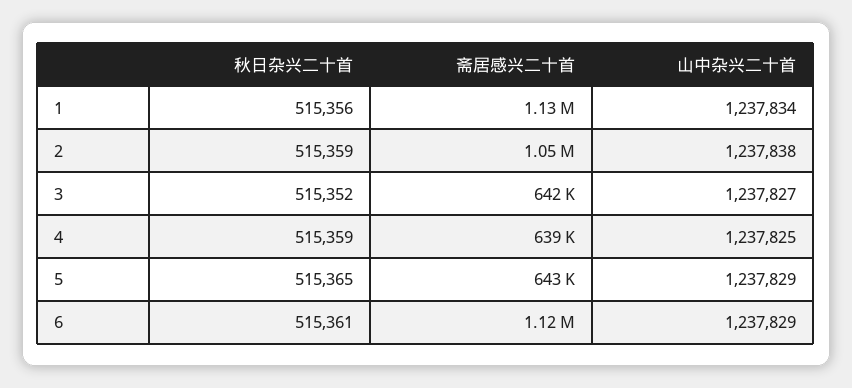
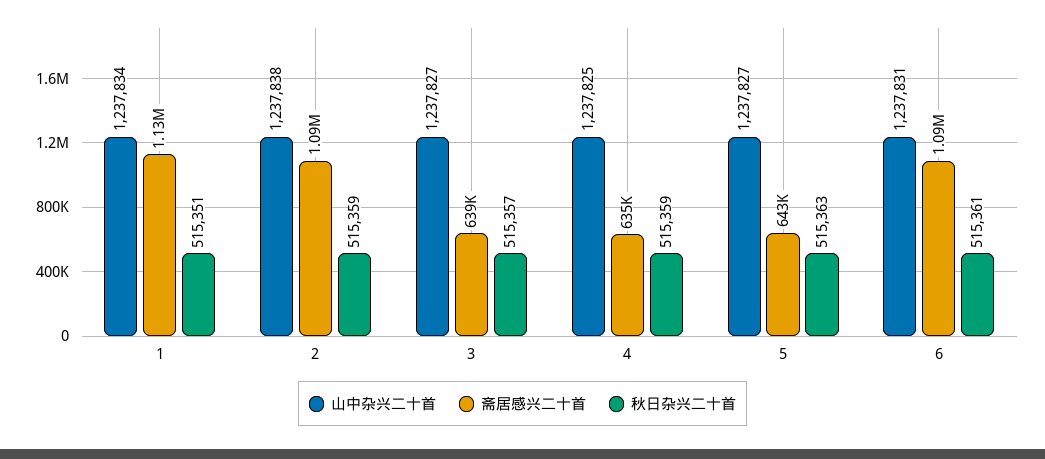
秋日杂兴二十首, 1: 515356 -> 515351
斋居感兴二十首, 2: 1050000 -> 1090000
秋日杂兴二十首, 3: 515352 -> 515357
斋居感兴二十首, 3: 642000 -> 639000
斋居感兴二十首, 4: 639000 -> 635000
秋日杂兴二十首, 5: 515365 -> 515363
山中杂兴二十首, 5: 1237829 -> 1237827
斋居感兴二十首, 6: 1120000 -> 1090000
山中杂兴二十首, 6: 1237829 -> 1237831

